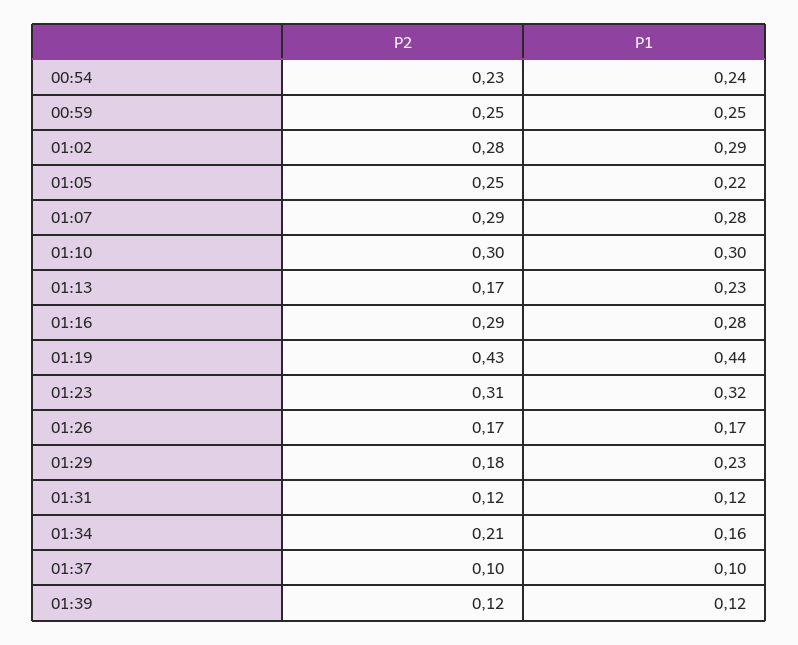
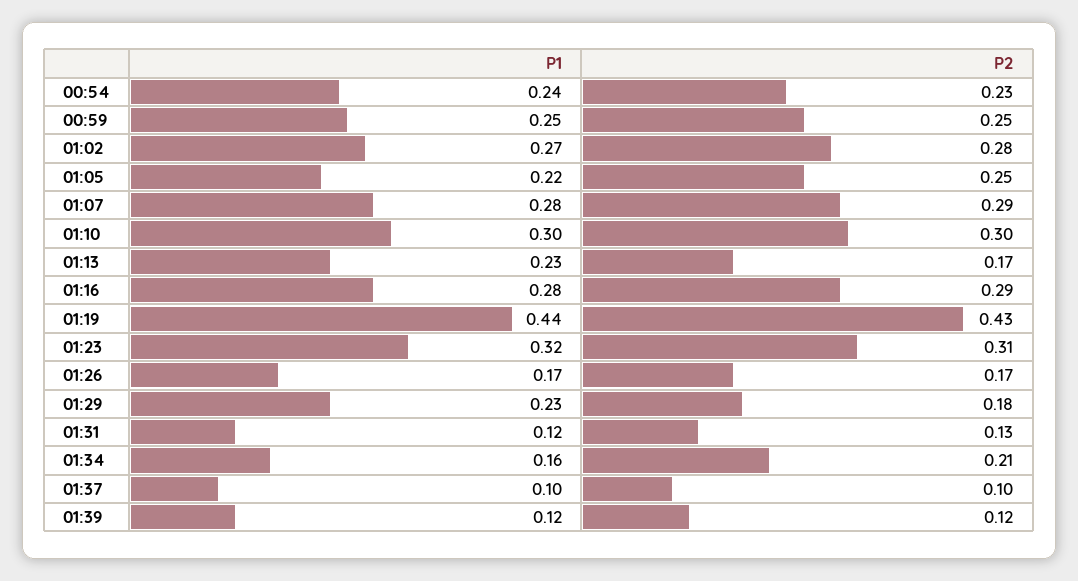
P1, 01:02: 0.29 -> 0.27
P2, 01:31: 0.12 -> 0.13

